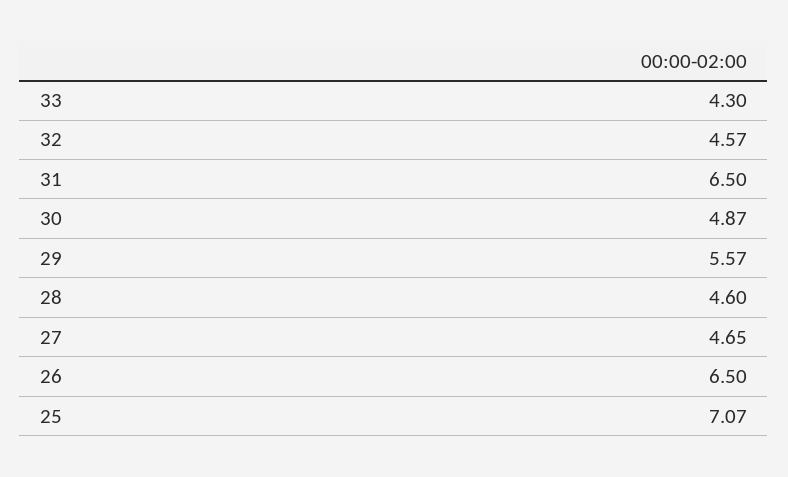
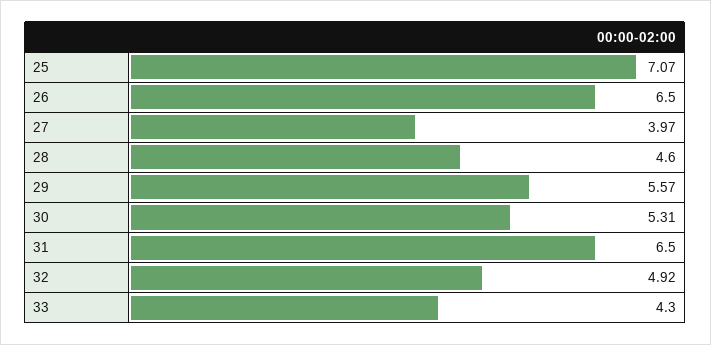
32: 4.57 -> 4.92
30: 4.87 -> 5.31
27: 4.65 -> 3.97

